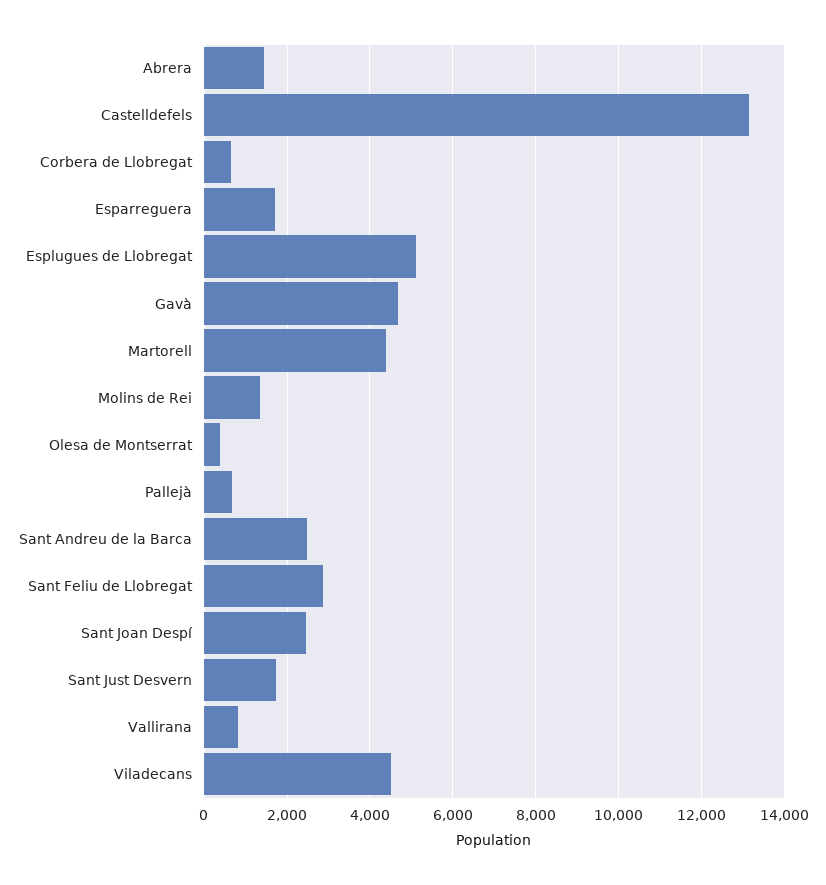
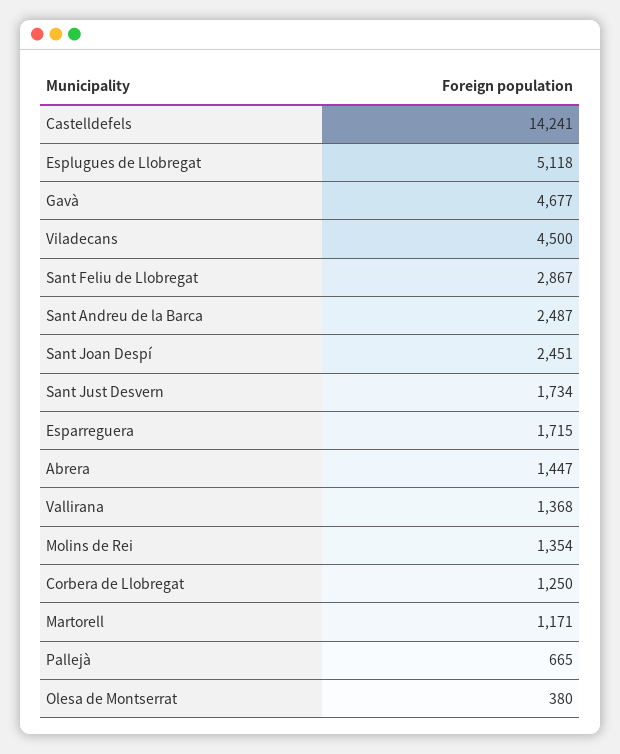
Castelldefels: 13200 -> 14241
Corbera de Llobregat: 600 -> 1250
Martorell: 4400 -> 1171
Vallirana: 800 -> 1368

